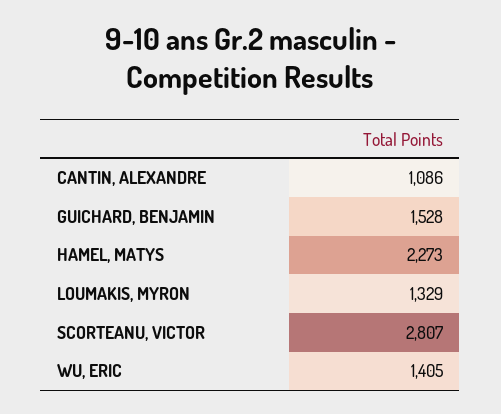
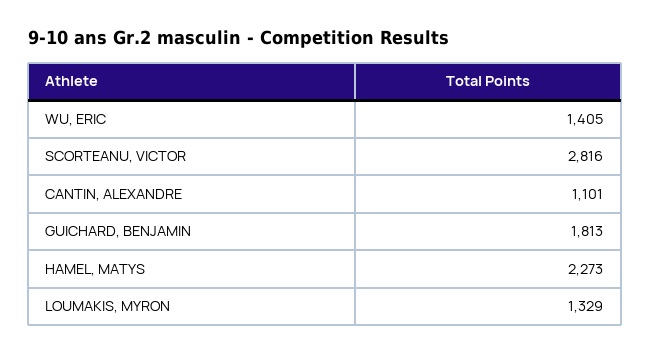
CANTIN, ALEXANDRE: 1086 -> 1101
GUICHARD, BENJAMIN: 1528 -> 1813
SCORTEANU, VICTOR: 2807 -> 2816

